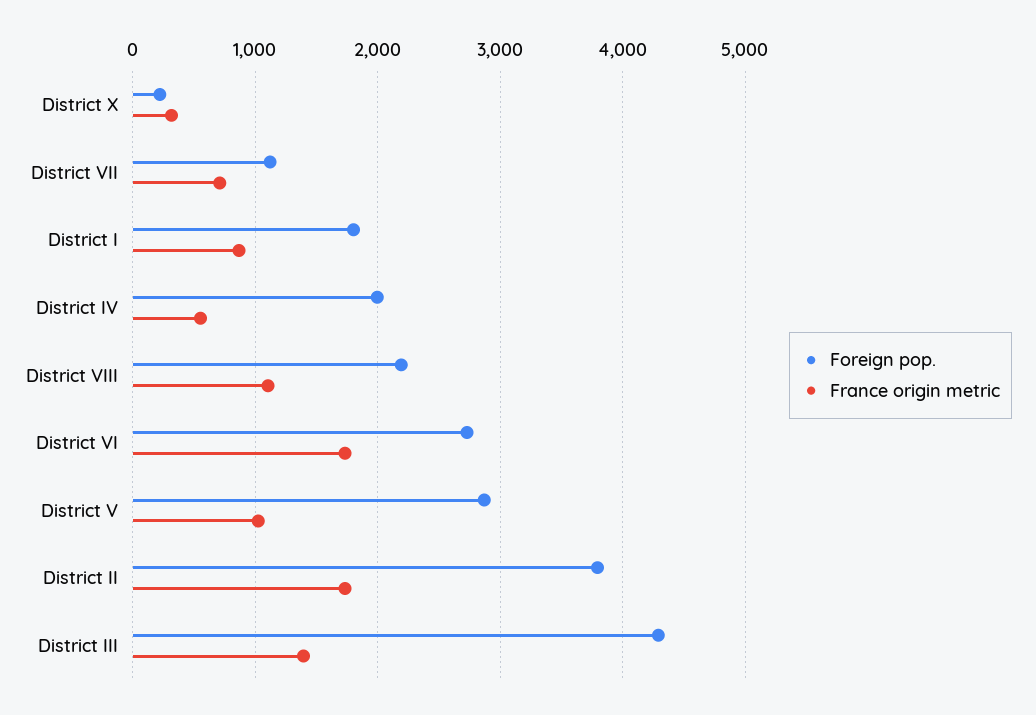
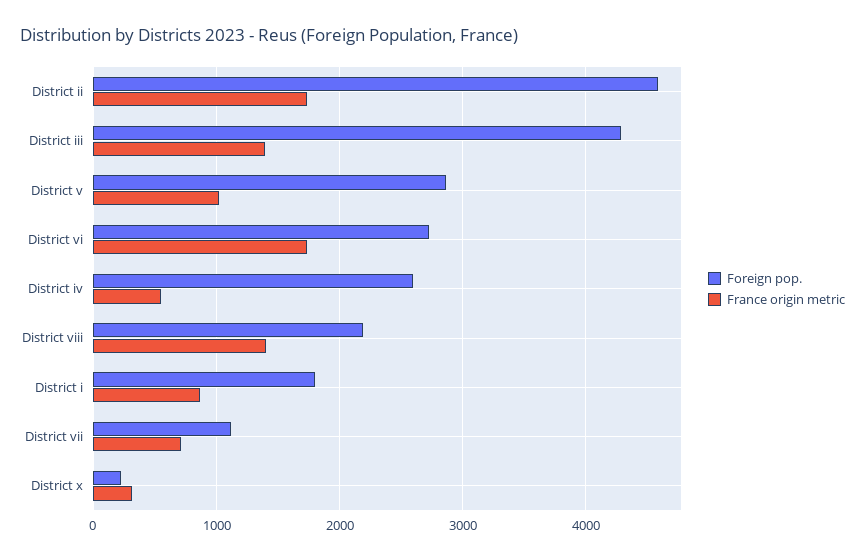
Foreign pop., District IV: 2000 -> 2600
France origin metric, District VIII: 1100 -> 1400
Foreign pop., District II: 3800 -> 4600

